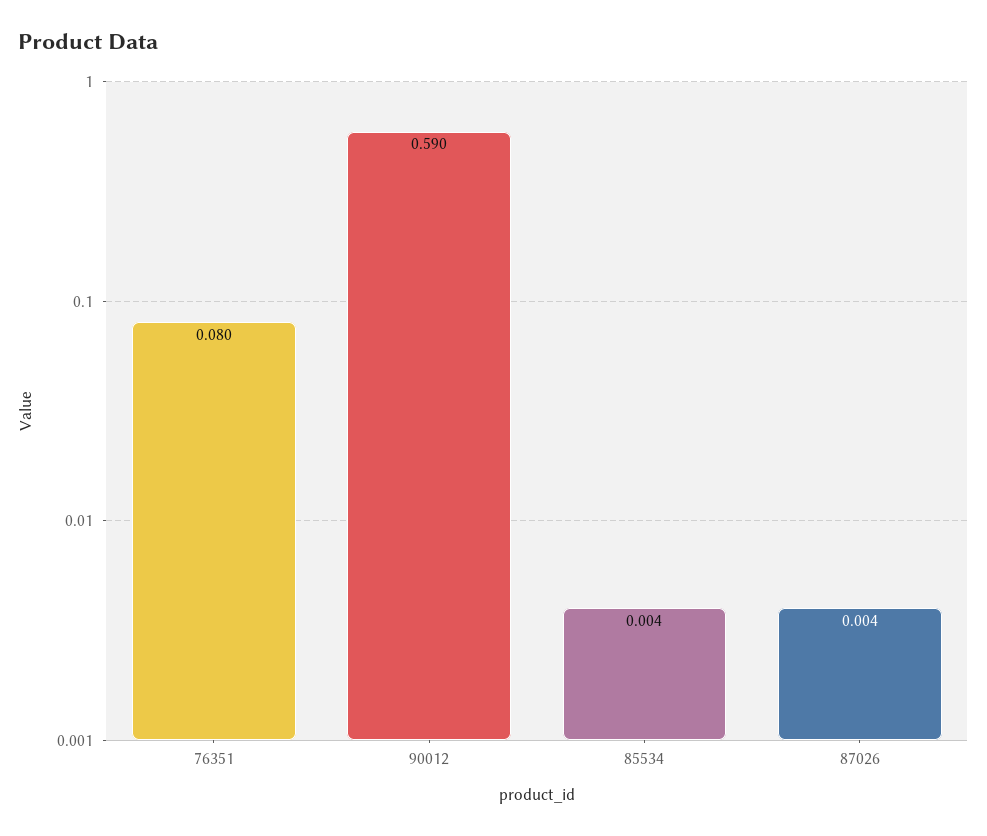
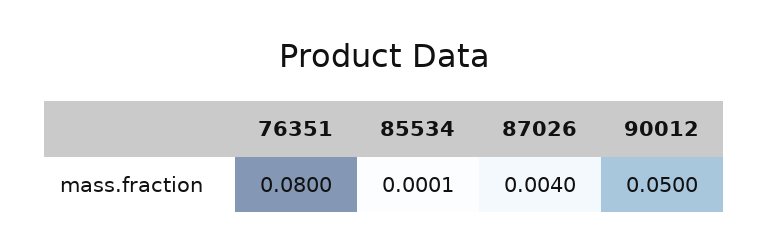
90012: 0.59 -> 0.05
85534: 0.004 -> 0.0001

